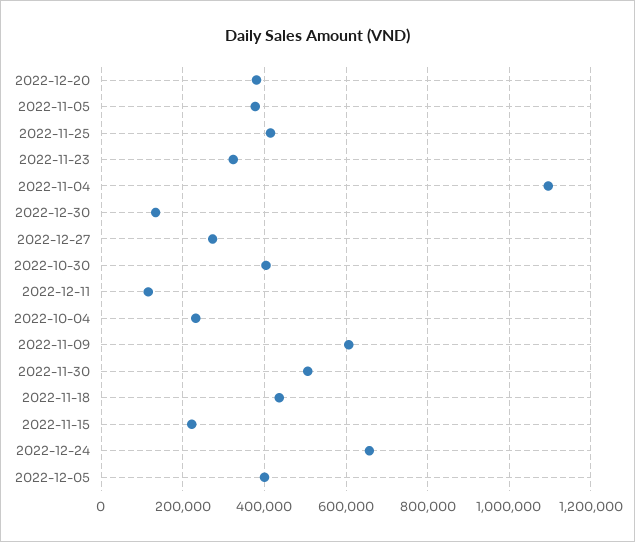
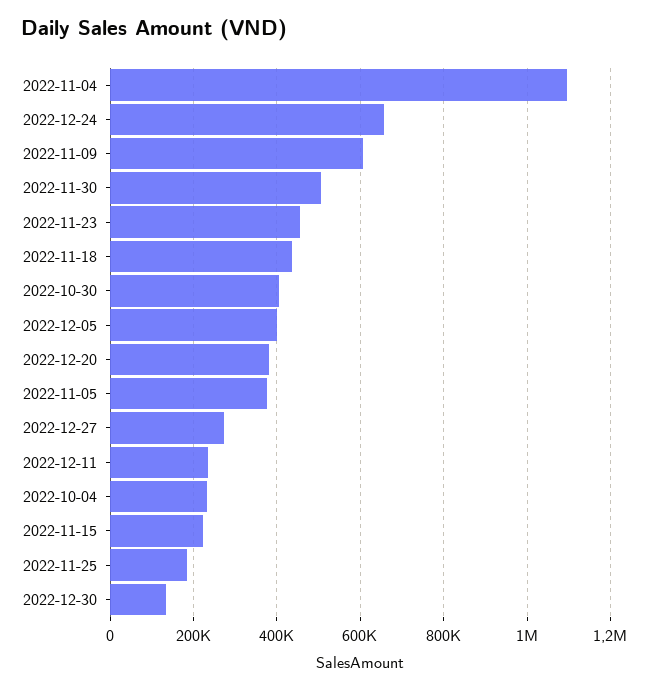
2022-11-25: 420000 -> 180000
2022-11-23: 320000 -> 460000
2022-12-11: 120000 -> 240000

